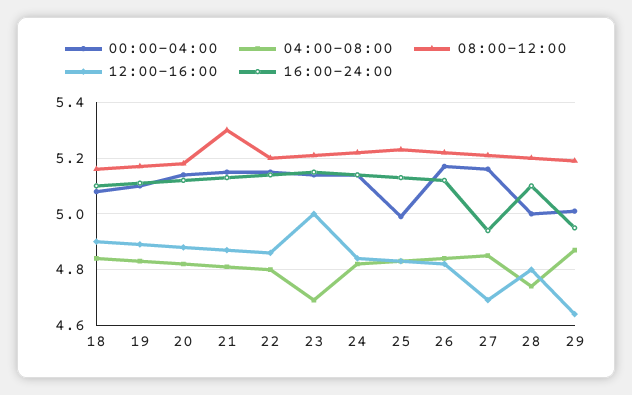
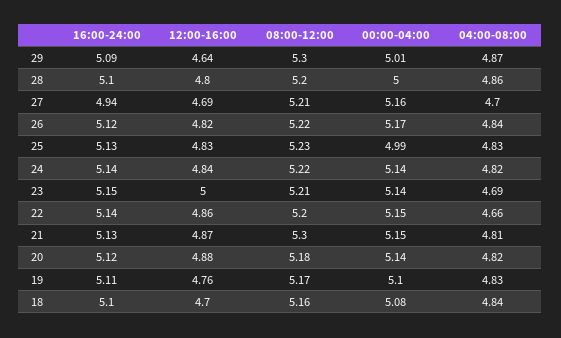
12:00-16:00, 18: 4.9 -> 4.7
12:00-16:00, 19: 4.9 -> 4.76
04:00-08:00, 22: 4.8 -> 4.66
04:00-08:00, 27: 4.85 -> 4.7
04:00-08:00, 28: 4.75 -> 4.86
08:00-12:00, 29: 5.2 -> 5.3
16:00-24:00, 29: 4.95 -> 5.09

